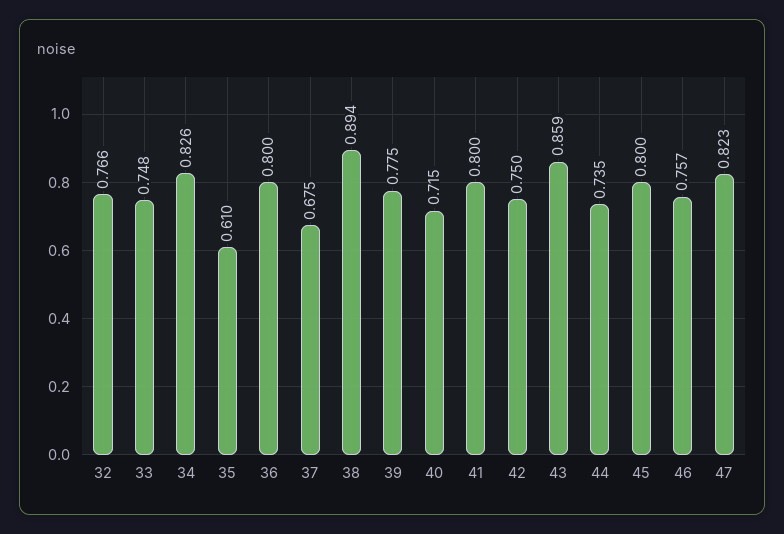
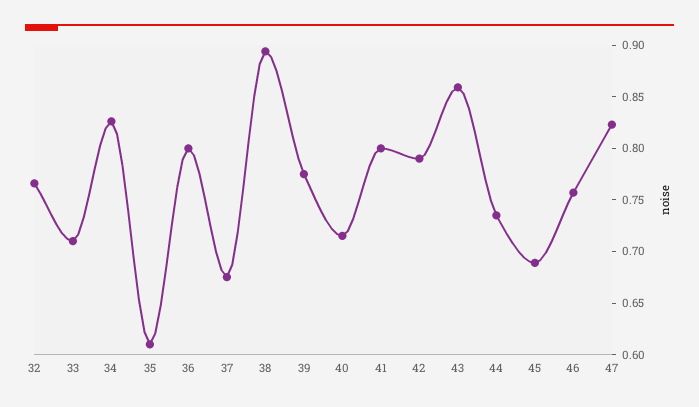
33: 0.748 -> 0.71
42: 0.75 -> 0.79
45: 0.8 -> 0.69

